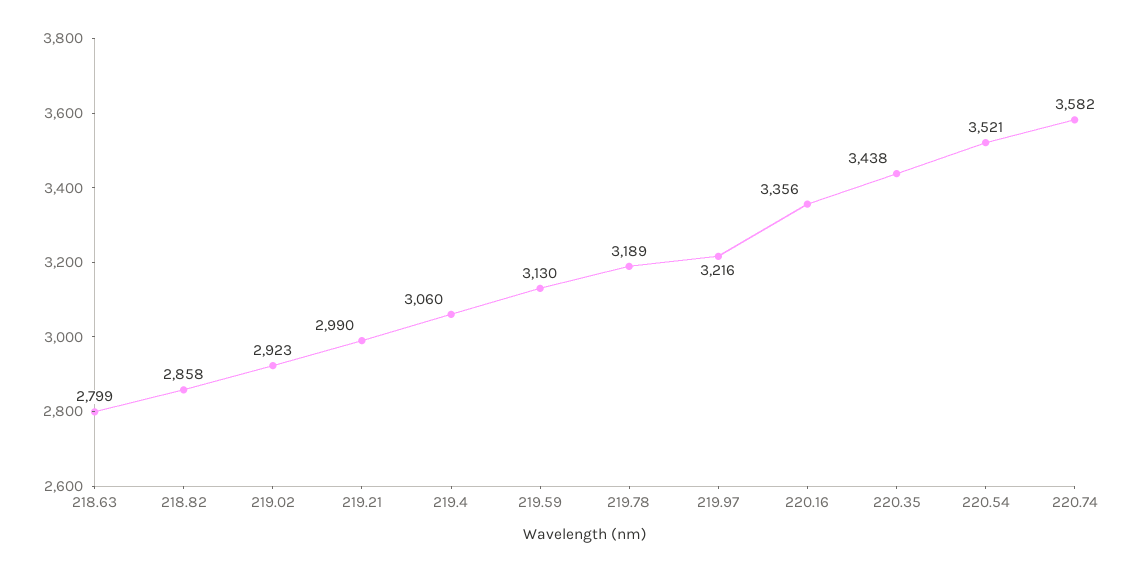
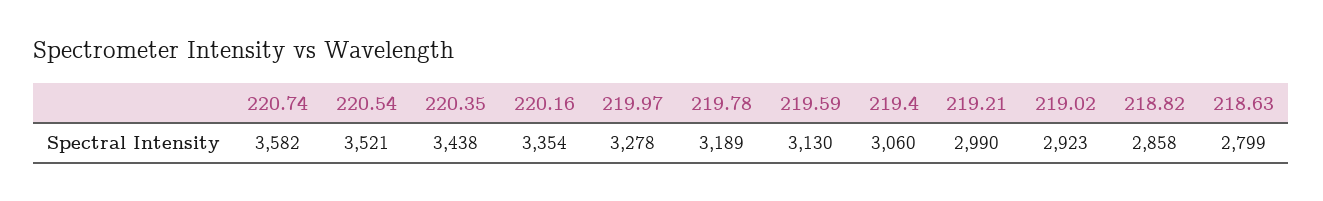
219.97: 3216 -> 3278
220.16: 3356 -> 3354

